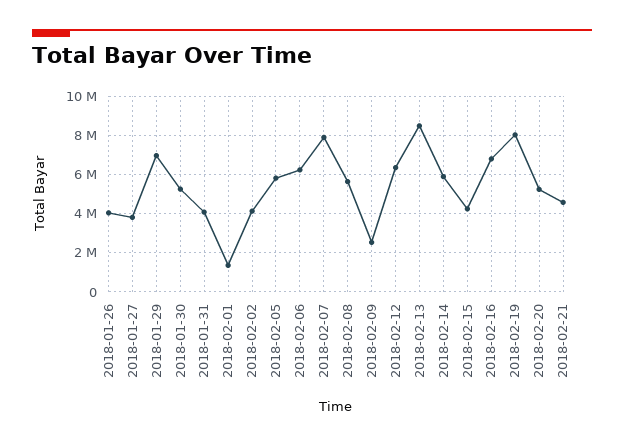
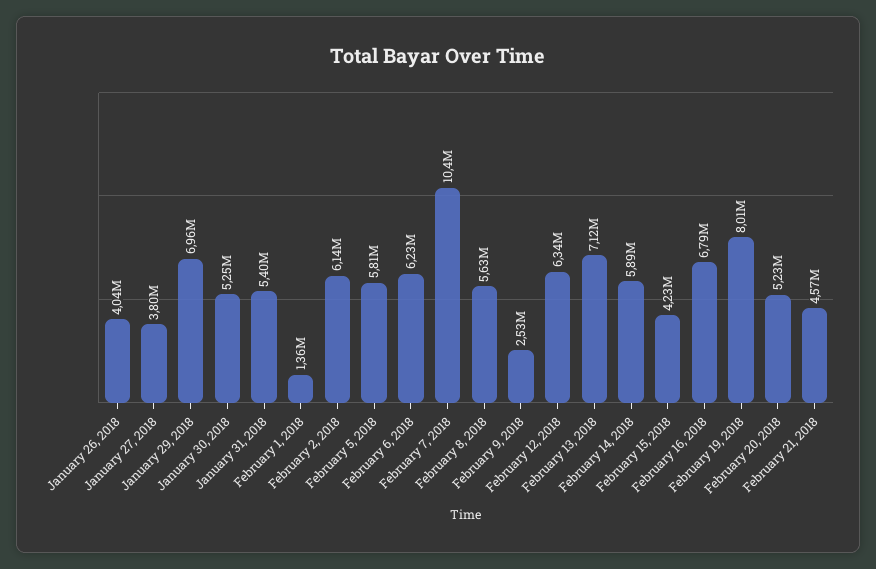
2018-01-31: 4000000 -> 5400000
2018-02-02: 4000000 -> 6140000
2018-02-07: 8000000 -> 10400000
2018-02-13: 8500000 -> 7120000

